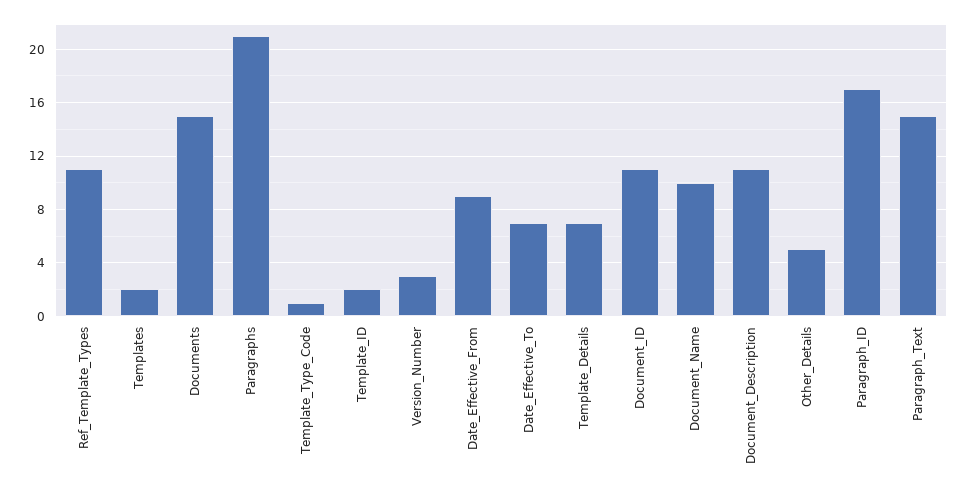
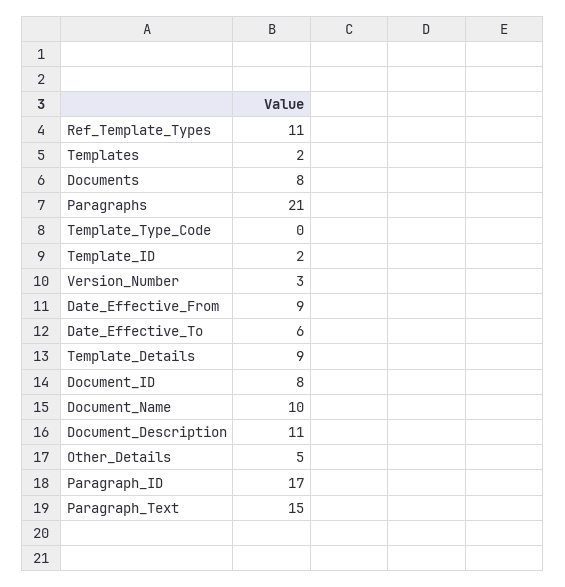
Documents: 15 -> 8
Template_Type_Code: 1 -> 0
Date_Effective_To: 7 -> 6
Template_Details: 7 -> 9
Document_ID: 11 -> 8

